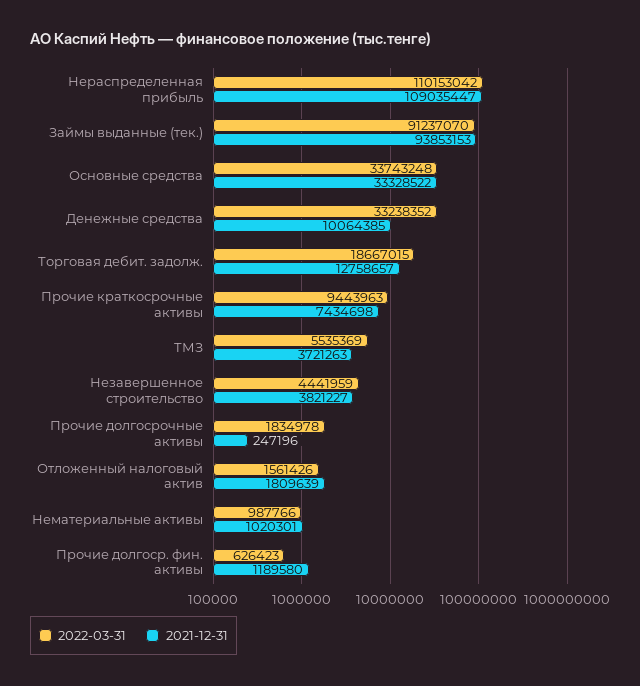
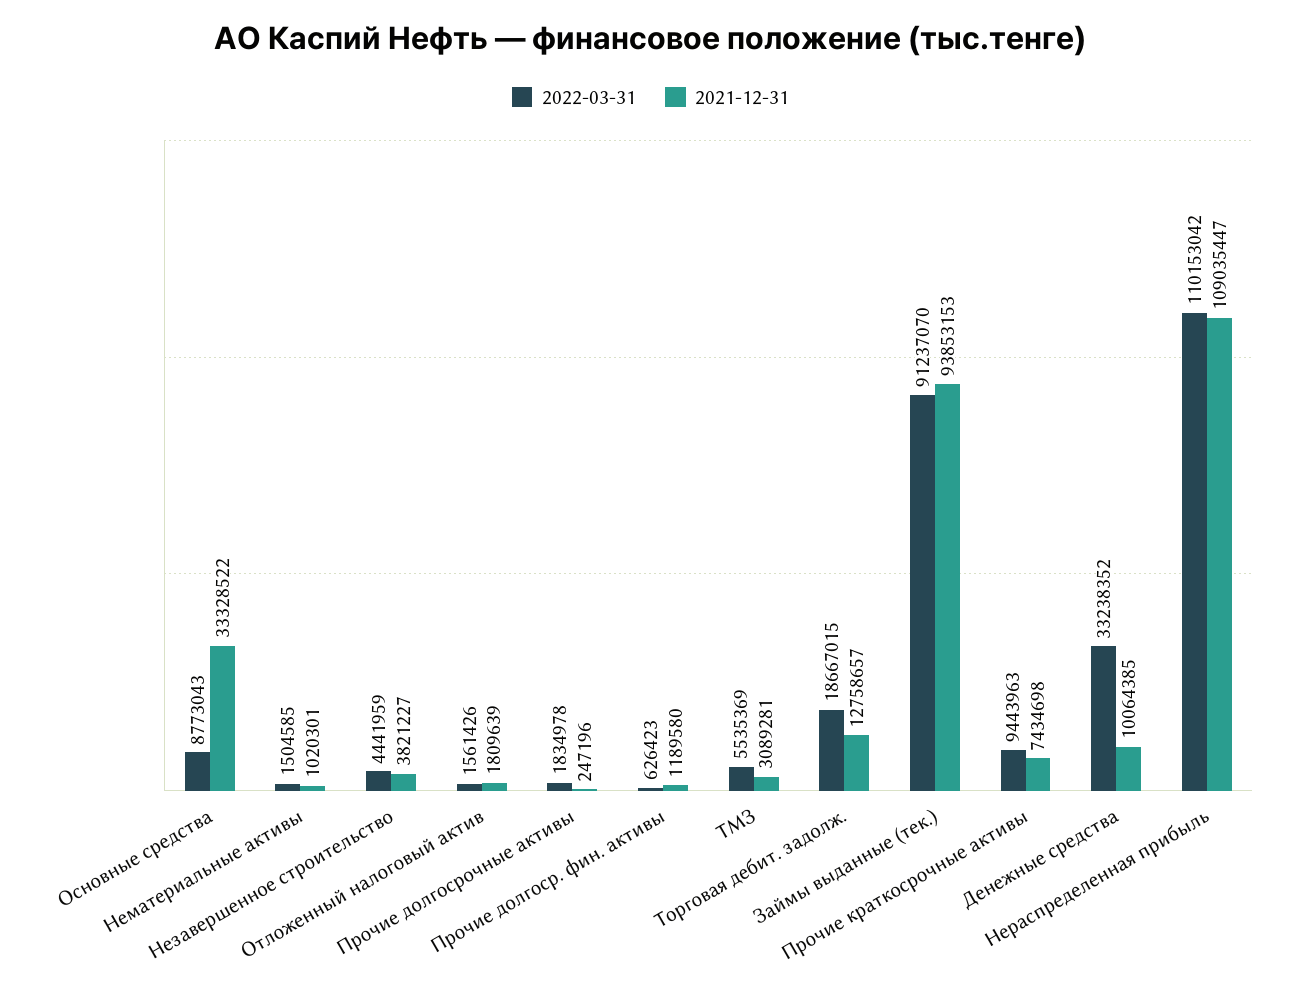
2022-03-31, Основные средства: 33743248 -> 8773043
2021-12-31, ТМЗ: 3721263 -> 3089281
2022-03-31, Нематериальные активы: 987766 -> 1504585

